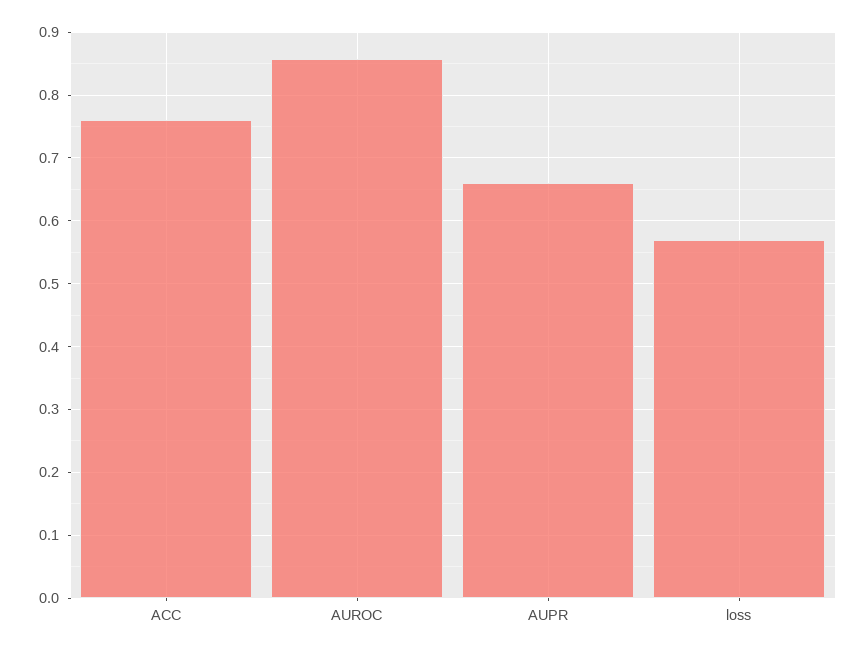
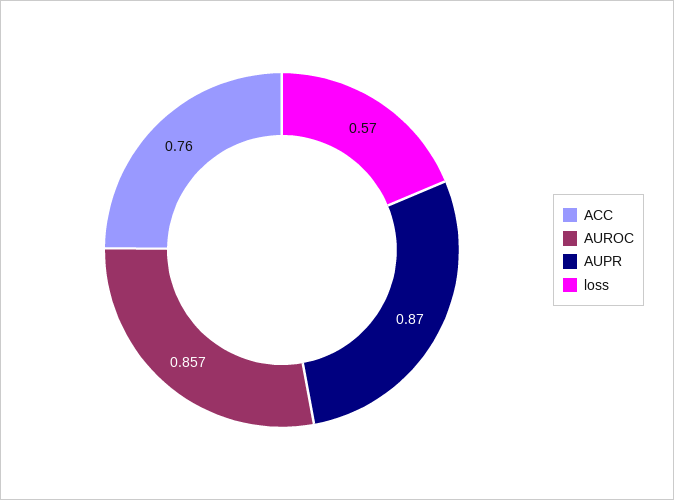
AUPR: 0.66 -> 0.87

